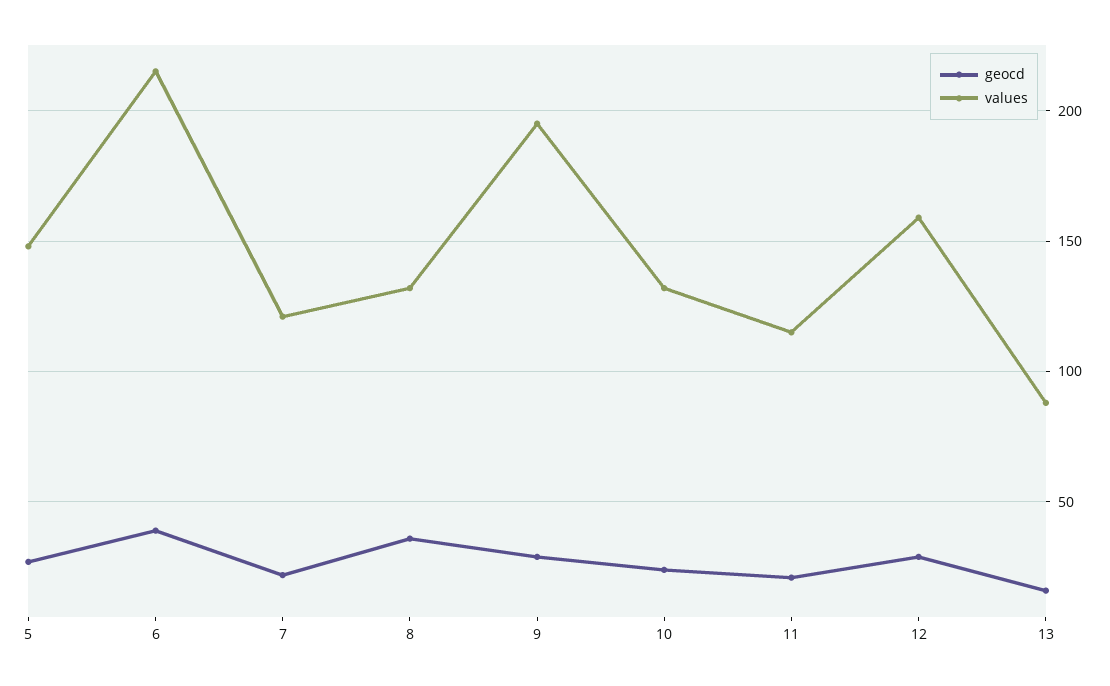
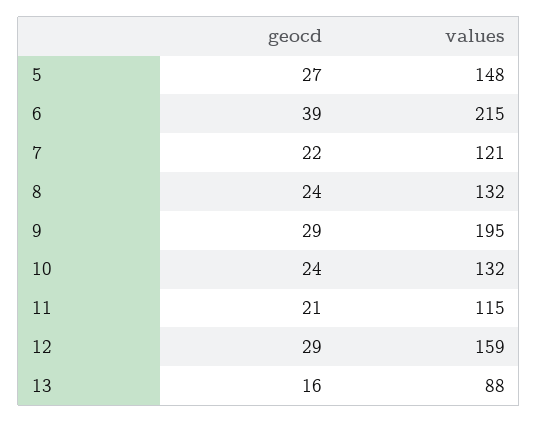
geocd, 8: 35 -> 24

